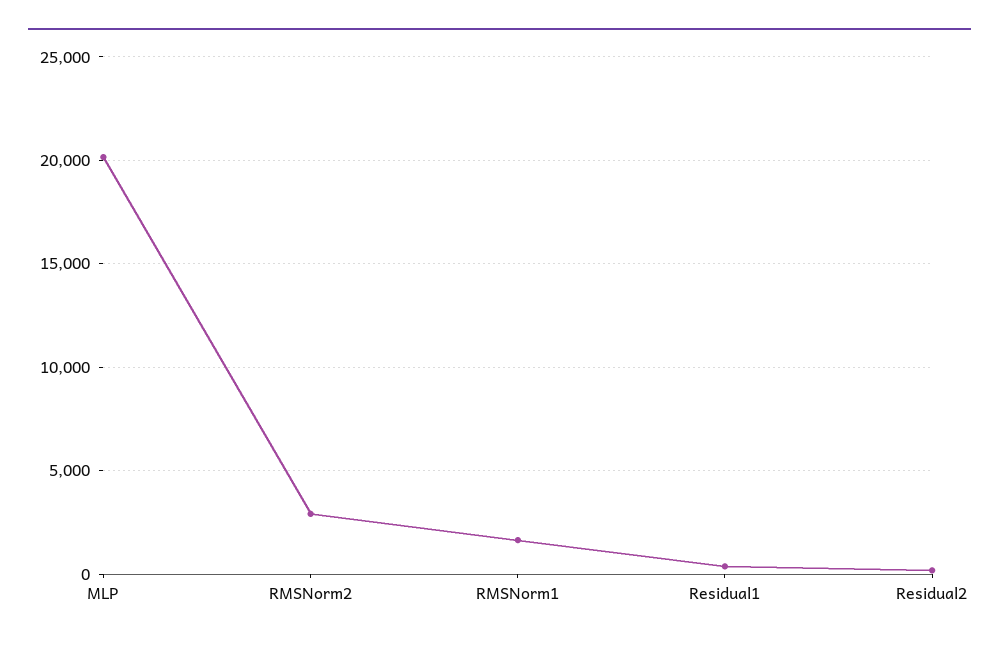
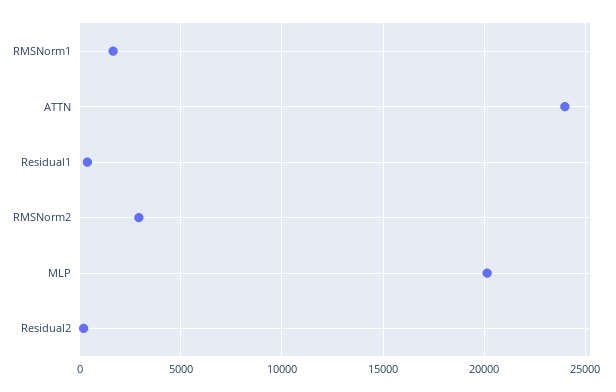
ATTN: none -> 24000

